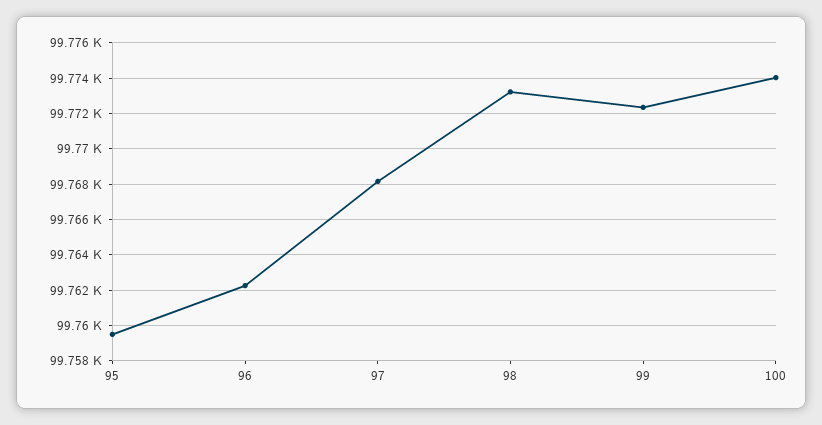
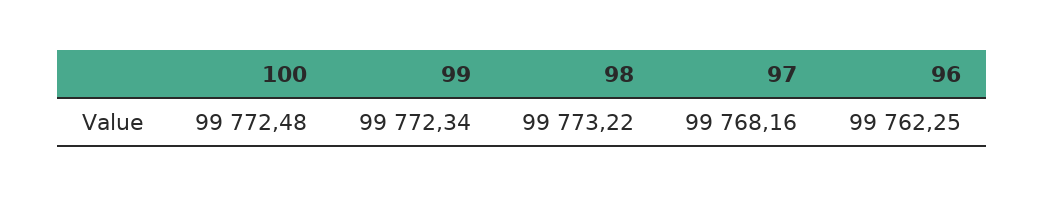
95: 99759.5 -> none
100: 99774 -> 99772.48

